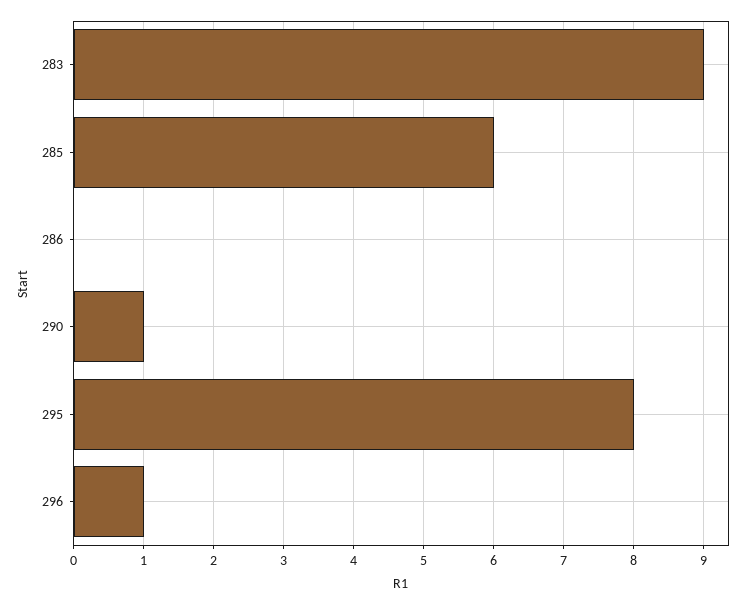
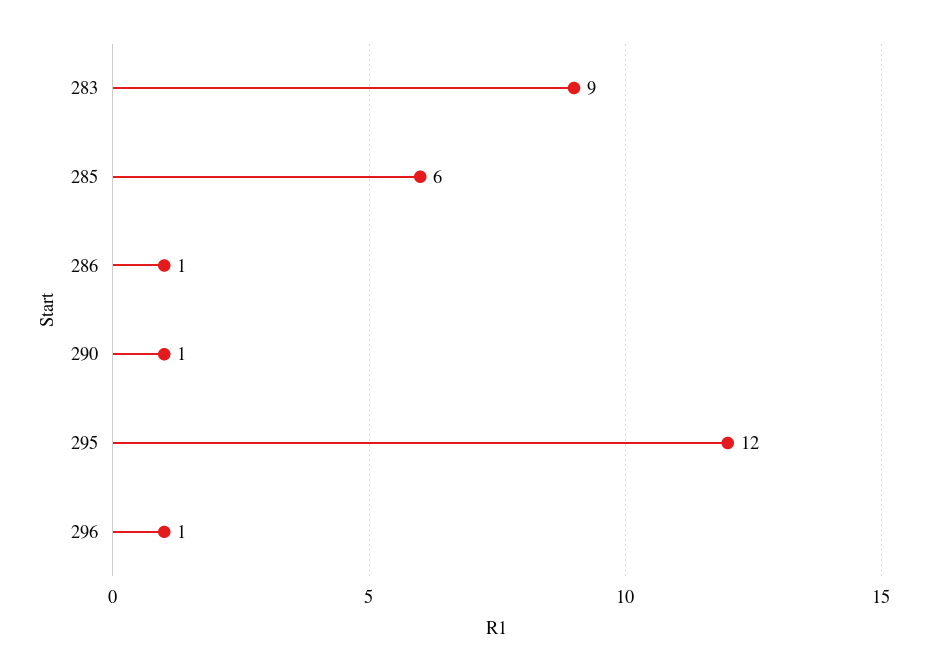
286: 0 -> 1
295: 8 -> 12

